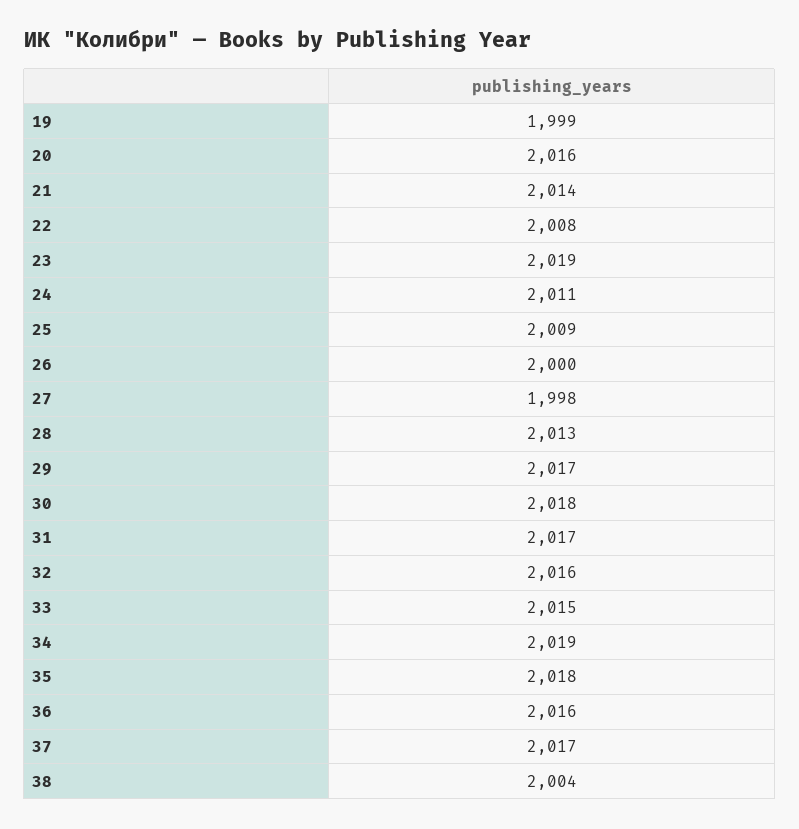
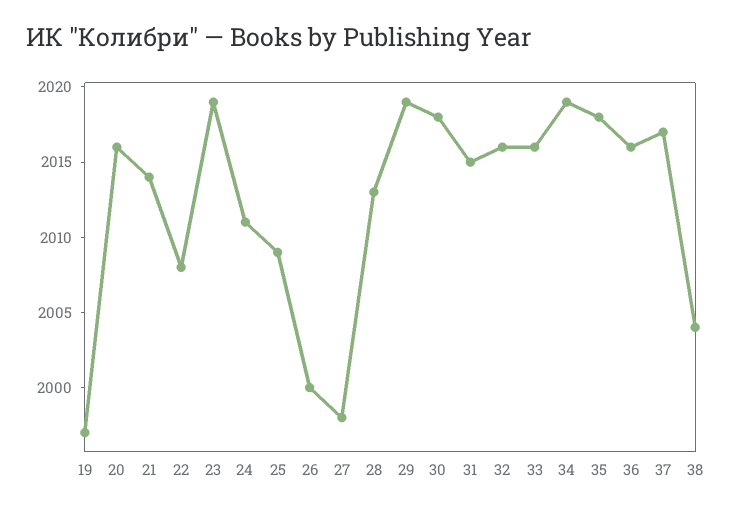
19: 1999 -> 1997
29: 2017 -> 2019
31: 2017 -> 2015
33: 2015 -> 2016

